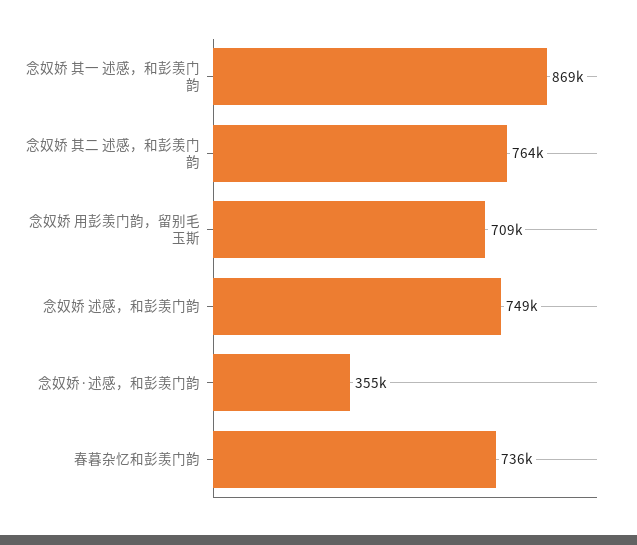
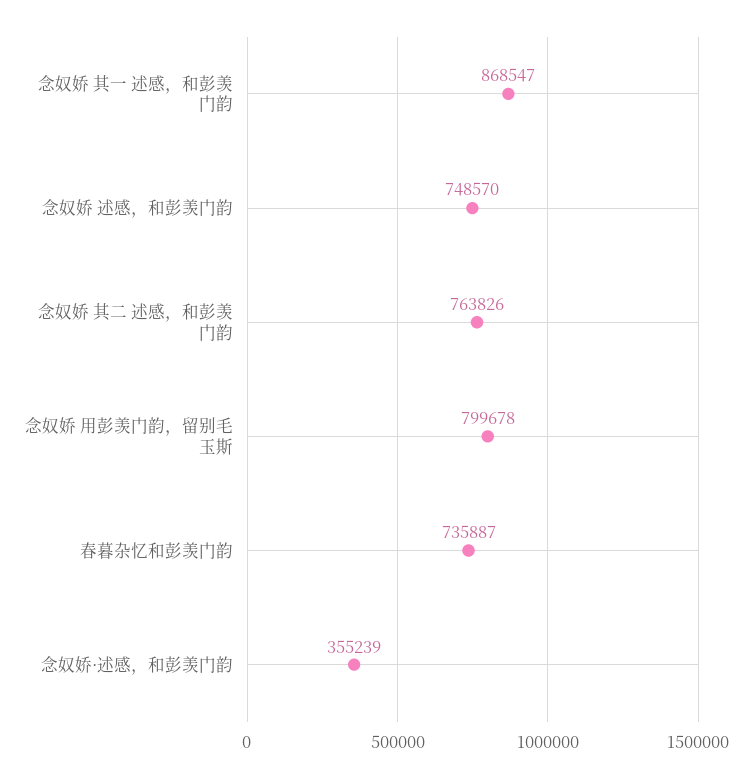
念奴娇 用彭羡门韵，留别毛玉斯: 709000 -> 799678

